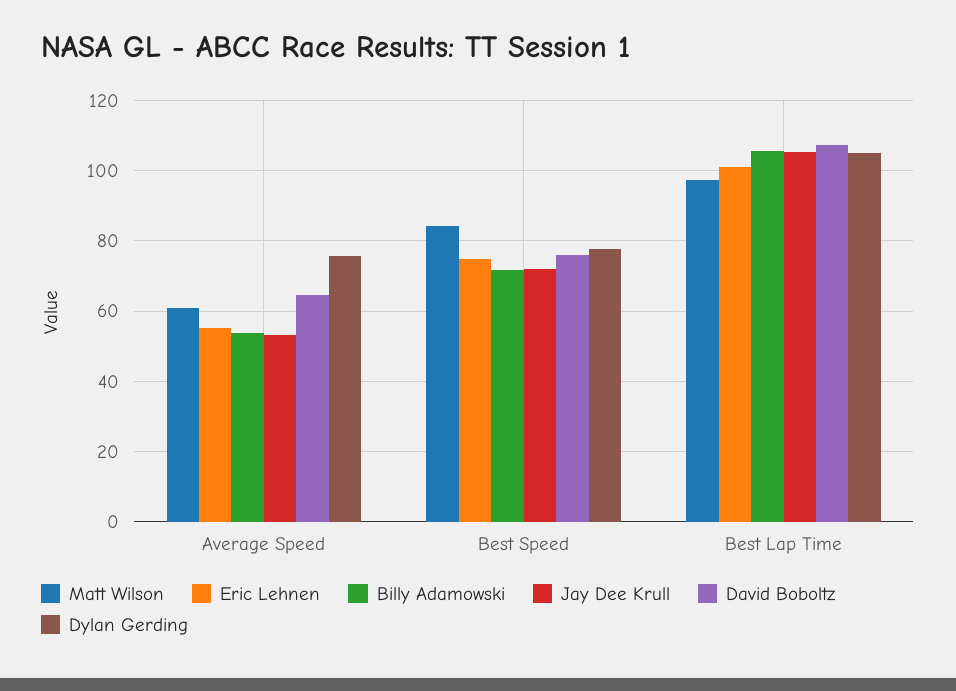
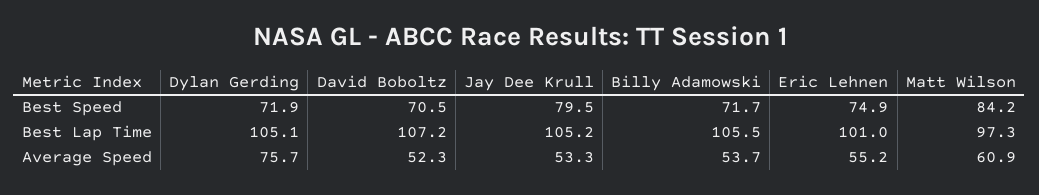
David Boboltz, Average Speed: 64 -> 52.3
Jay Dee Krull, Best Speed: 72 -> 79.5
David Boboltz, Best Speed: 76 -> 70.5
Dylan Gerding, Best Speed: 78 -> 71.9

